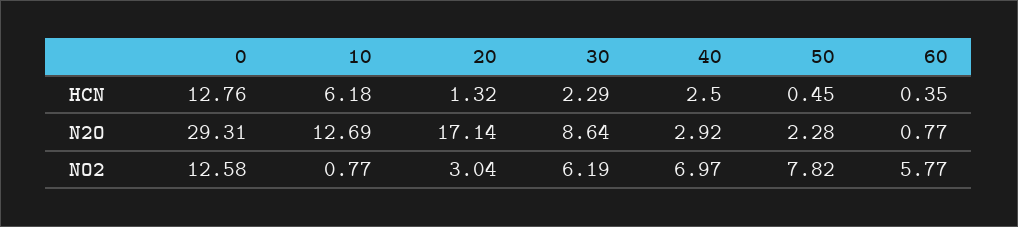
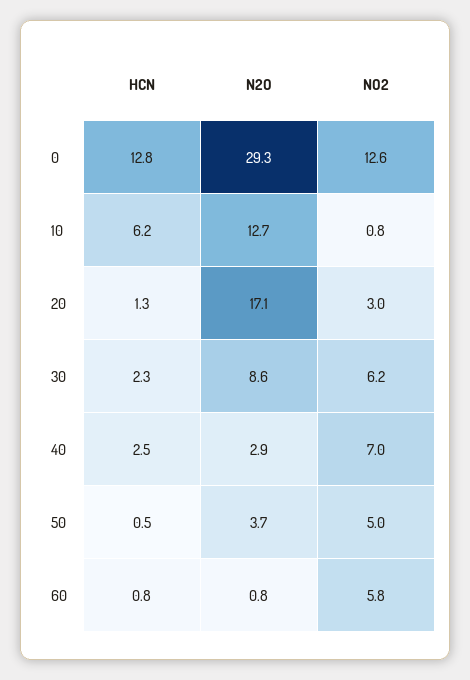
60, HCN: 0.35 -> 0.8
50, N2O: 2.28 -> 3.7
50, NO2: 7.82 -> 5

